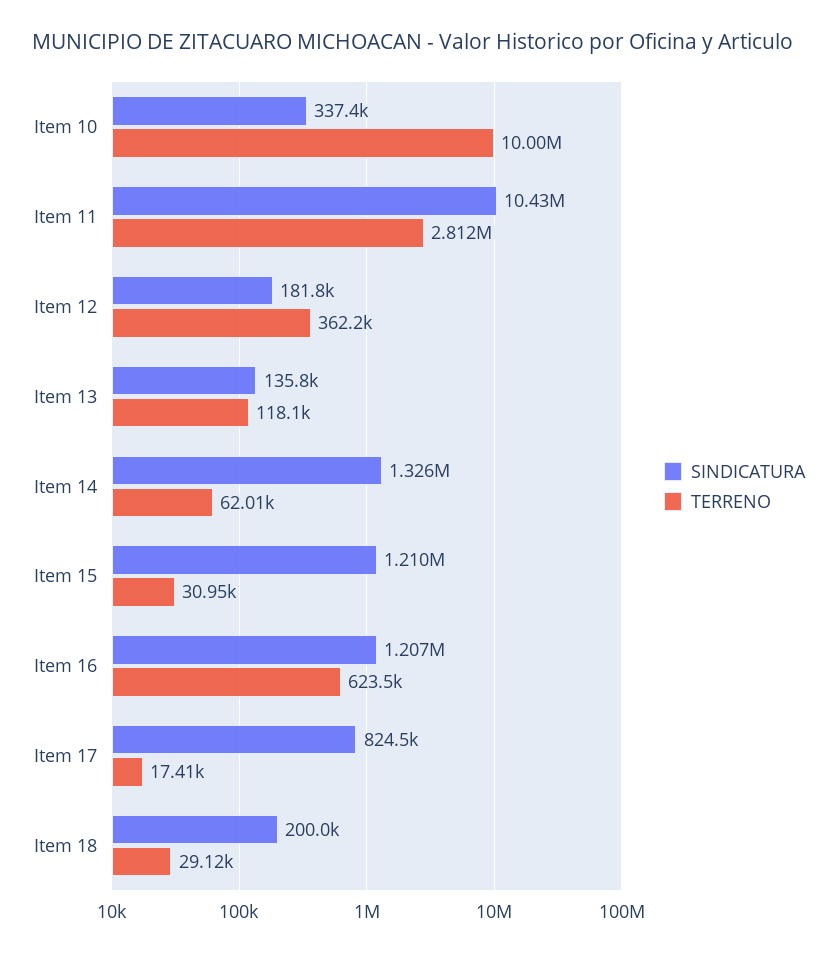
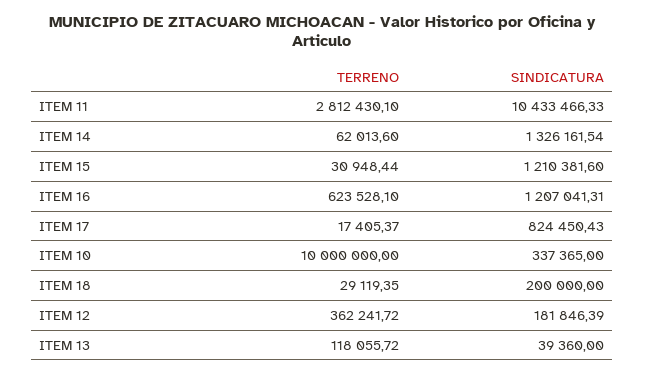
SINDICATURA, Item 13: 135800 -> 39360

